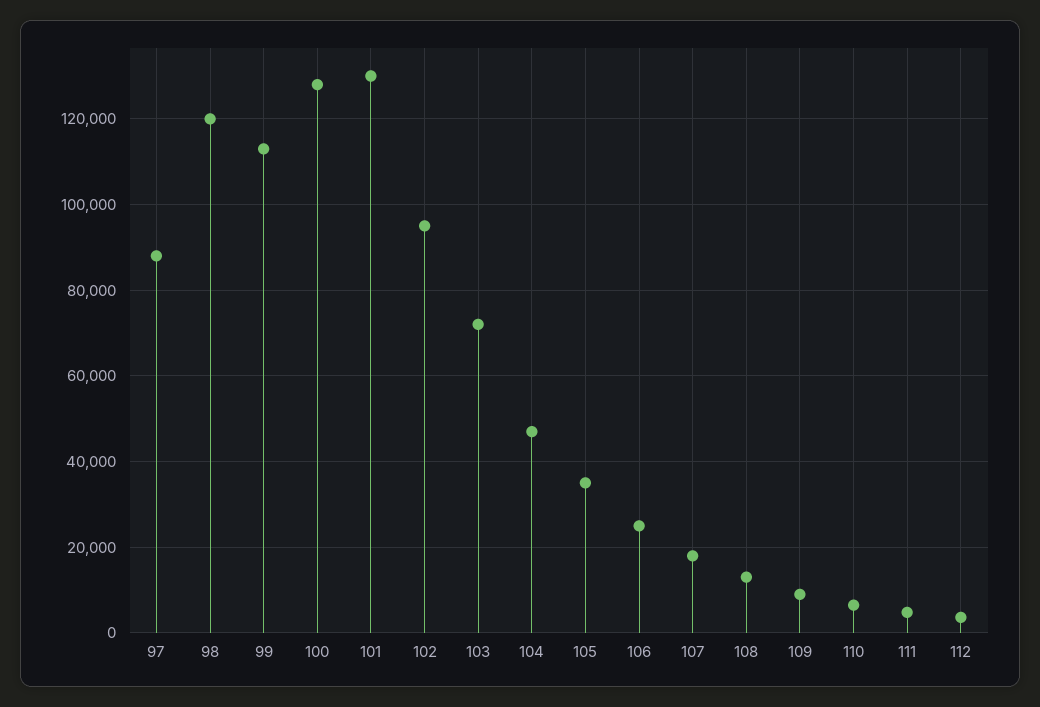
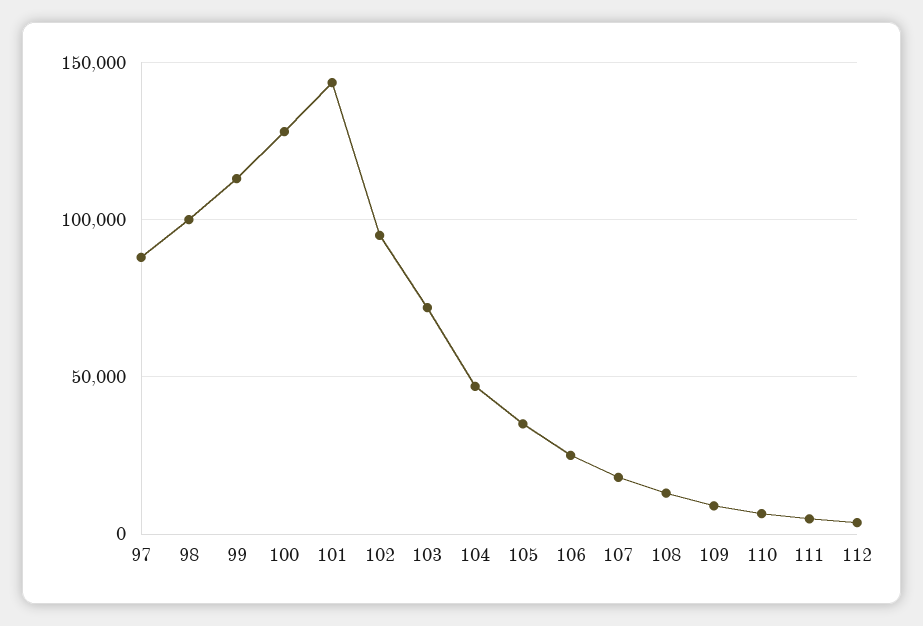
98: 120000 -> 100000
101: 130000 -> 145000

